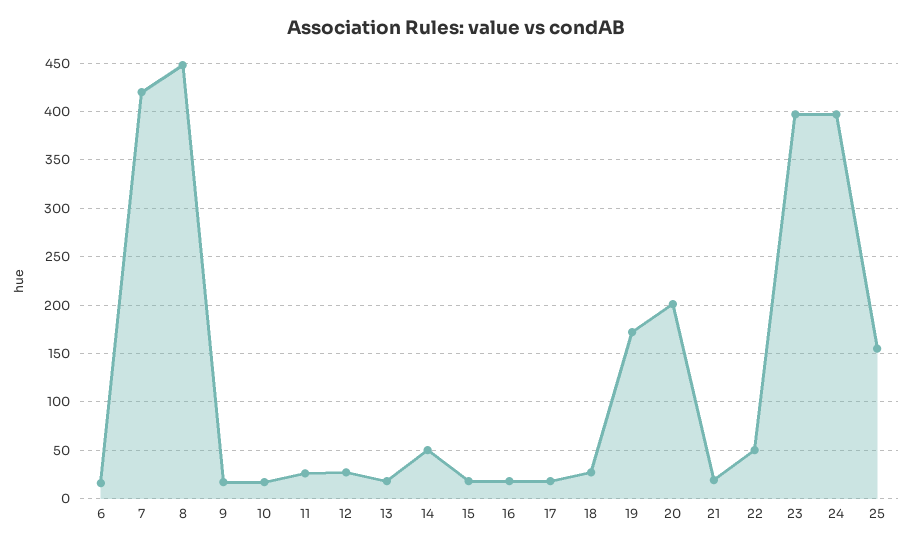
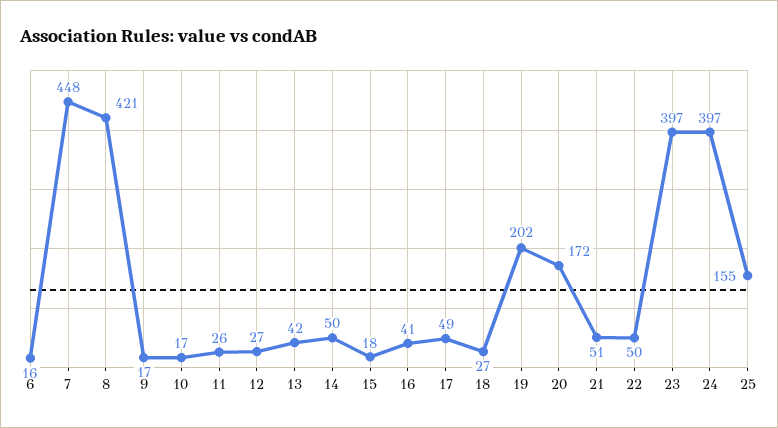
7: 420 -> 448
8: 450 -> 421
13: 20 -> 42
16: 20 -> 41
17: 20 -> 49
19: 170 -> 202
20: 200 -> 172
21: 20 -> 51

